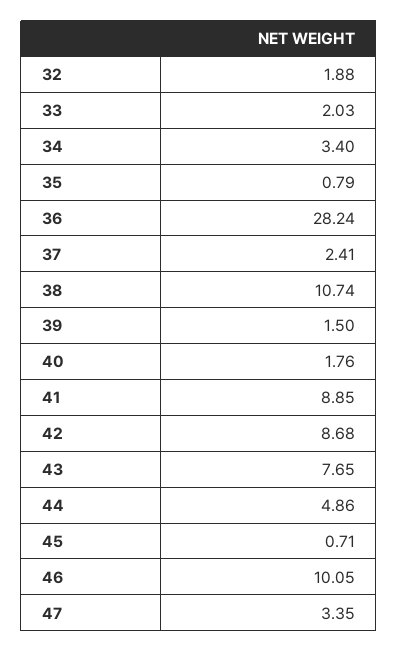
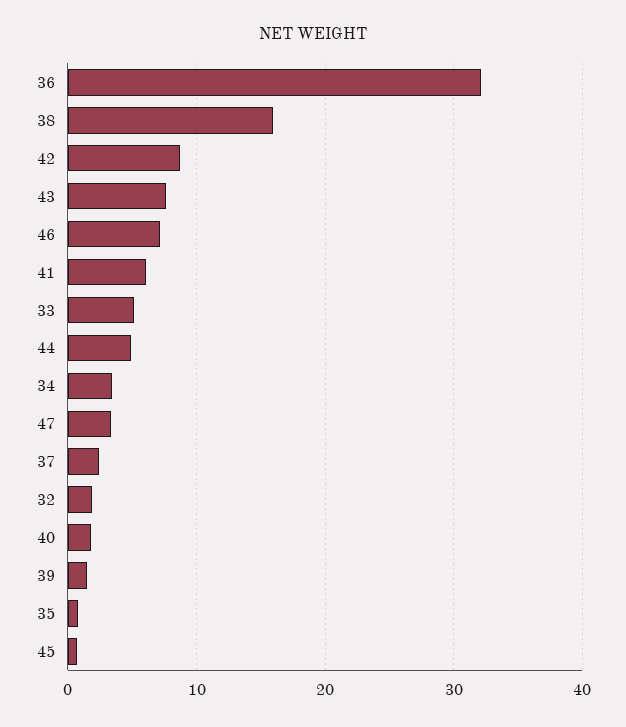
33: 2.03 -> 5
36: 28.24 -> 32
38: 10.74 -> 16
41: 8.85 -> 6
46: 10.05 -> 7

